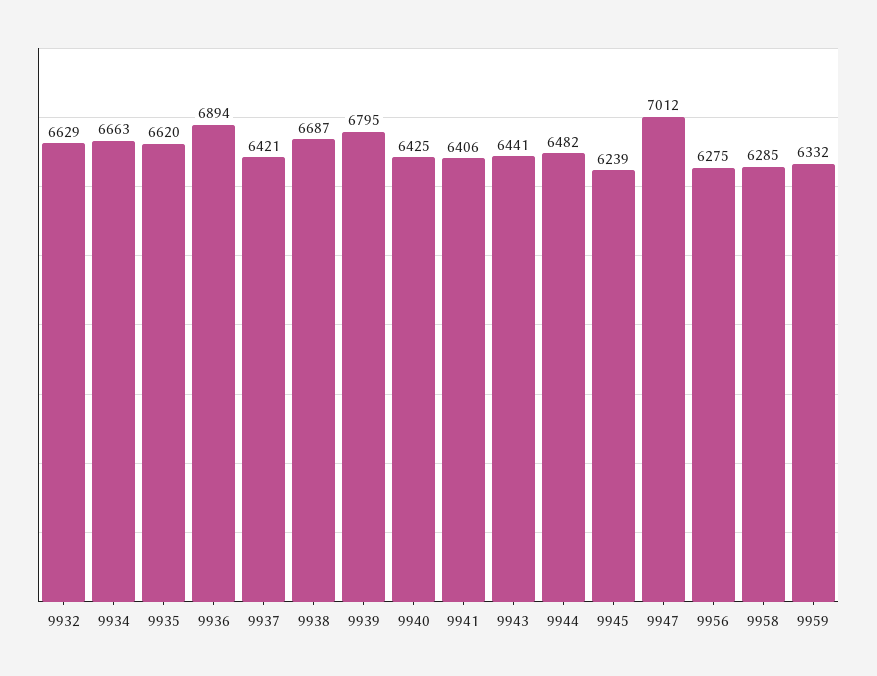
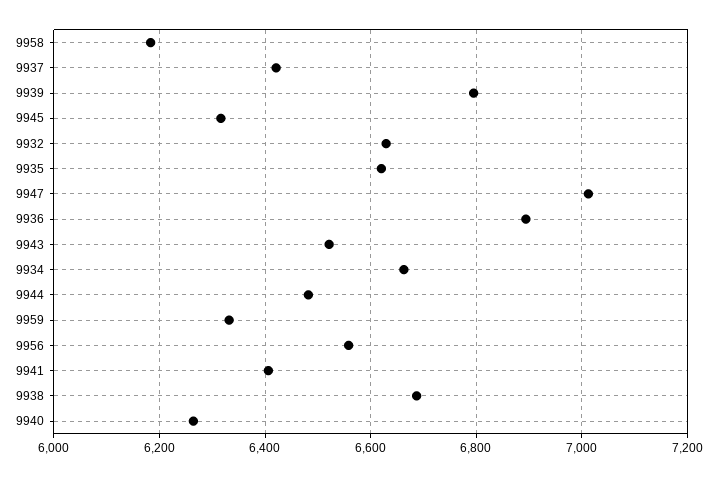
9940: 6425 -> 6260
9943: 6441 -> 6520
9945: 6239 -> 6320
9956: 6275 -> 6560
9958: 6285 -> 6180

